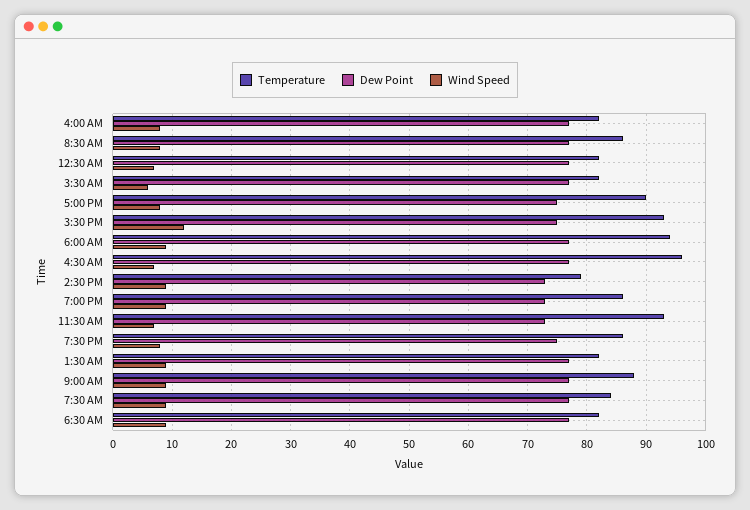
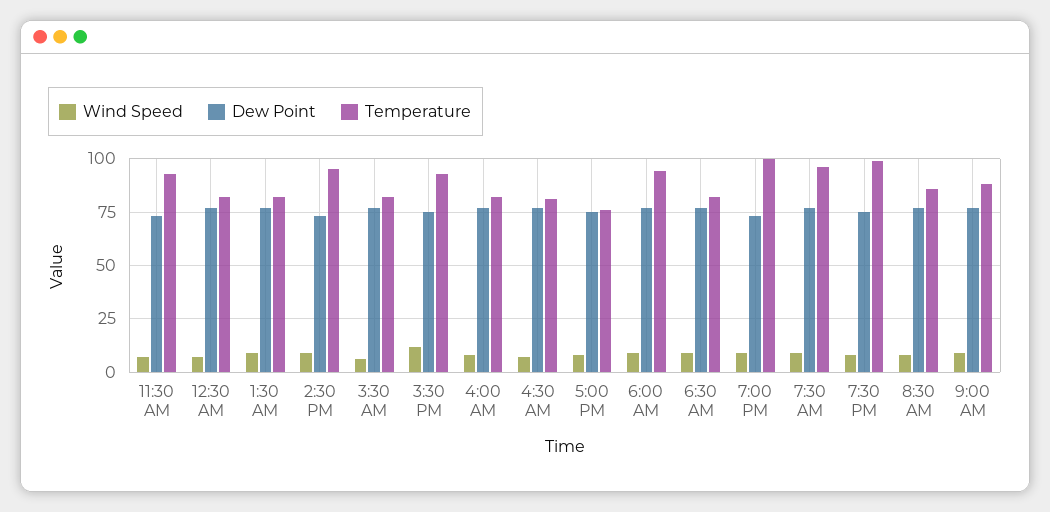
Temperature, 5:00 PM: 90 -> 75
Temperature, 4:30 AM: 95 -> 80
Temperature, 2:30 PM: 80 -> 95
Temperature, 7:00 PM: 85 -> 100
Temperature, 7:30 PM: 85 -> 100
Temperature, 7:30 AM: 85 -> 95

